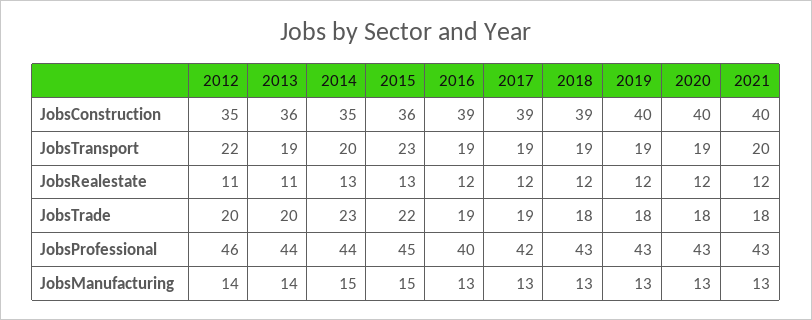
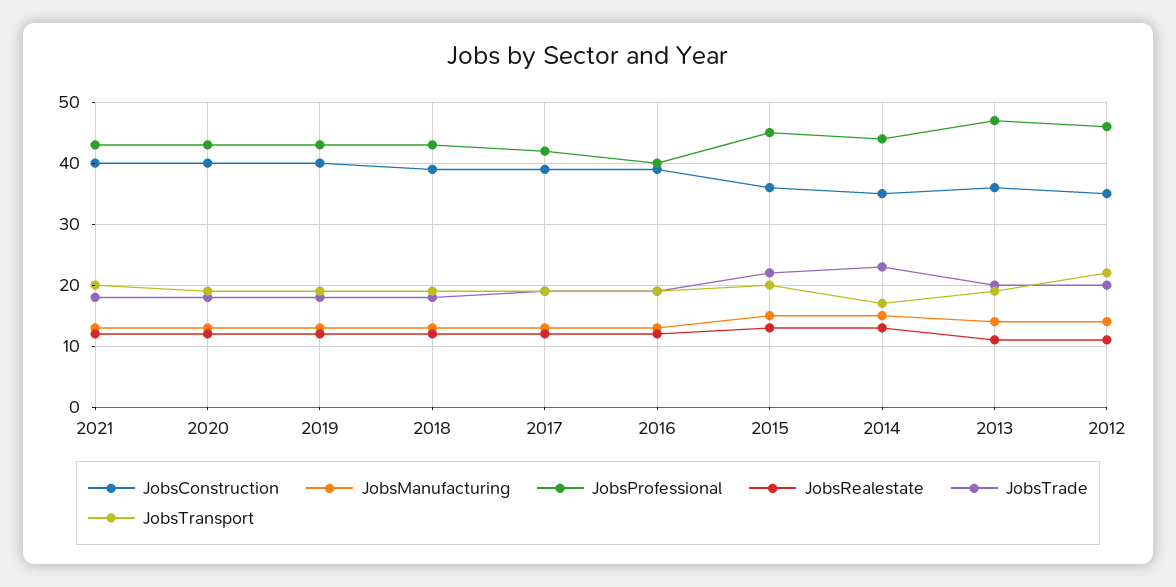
JobsTransport, 2014: 20 -> 17
JobsTransport, 2015: 23 -> 20
JobsProfessional, 2013: 44 -> 47

